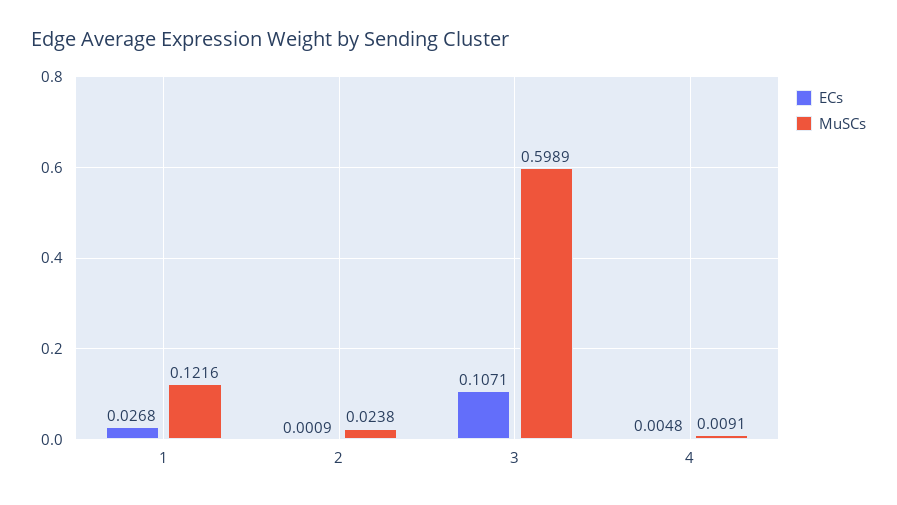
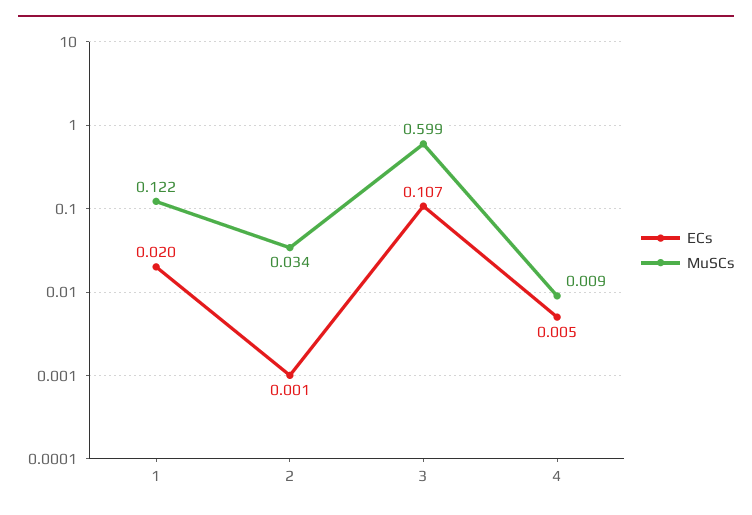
ECs, 1: 0.0268 -> 0.02
MuSCs, 2: 0.0238 -> 0.034

